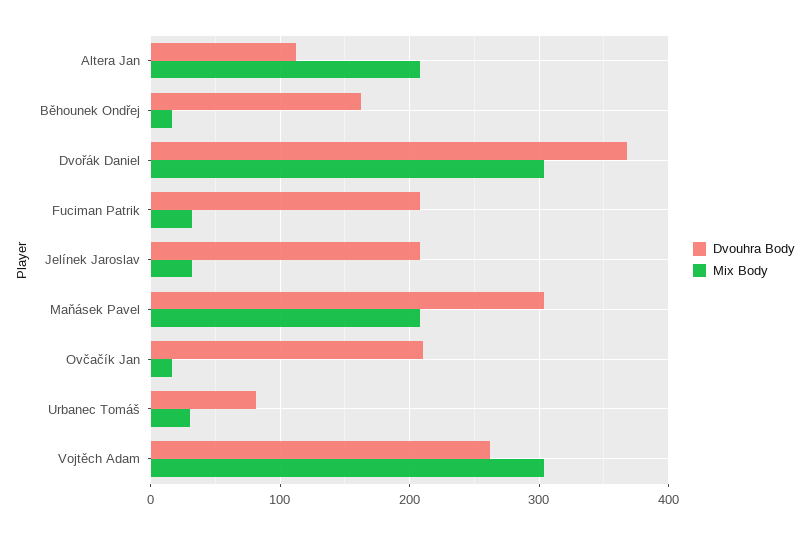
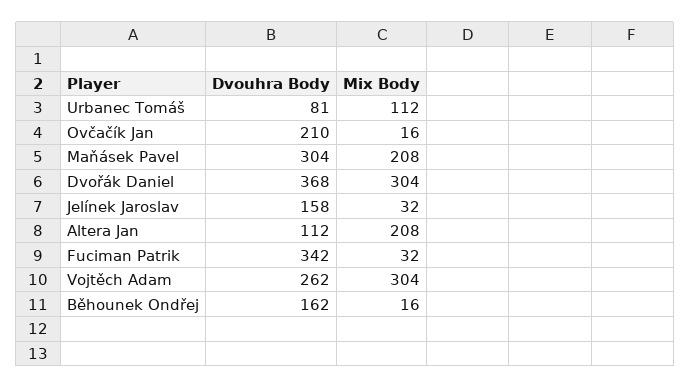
Dvouhra Body, Fuciman Patrik: 210 -> 342
Dvouhra Body, Jelínek Jaroslav: 210 -> 158
Mix Body, Urbanec Tomáš: 30 -> 112

